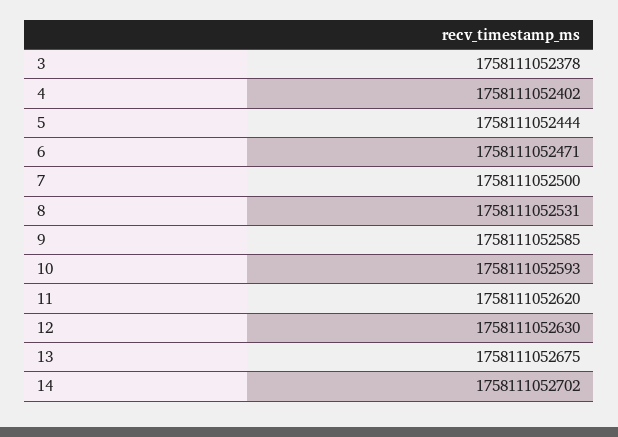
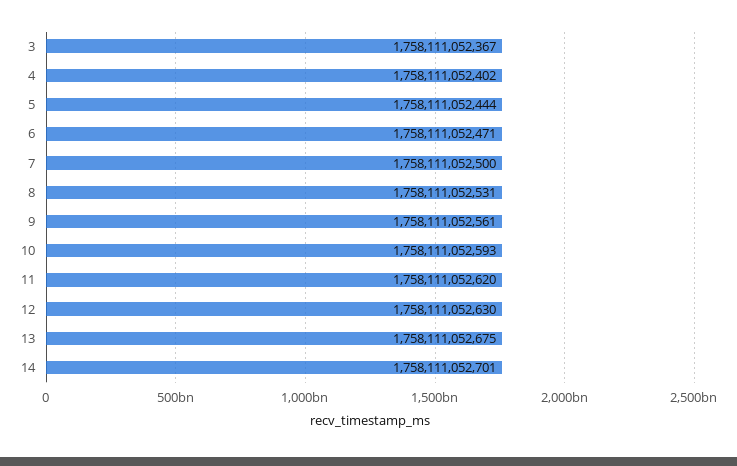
3: 1758111052378 -> 1758111052367
9: 1758111052585 -> 1758111052561
14: 1758111052702 -> 1758111052701

